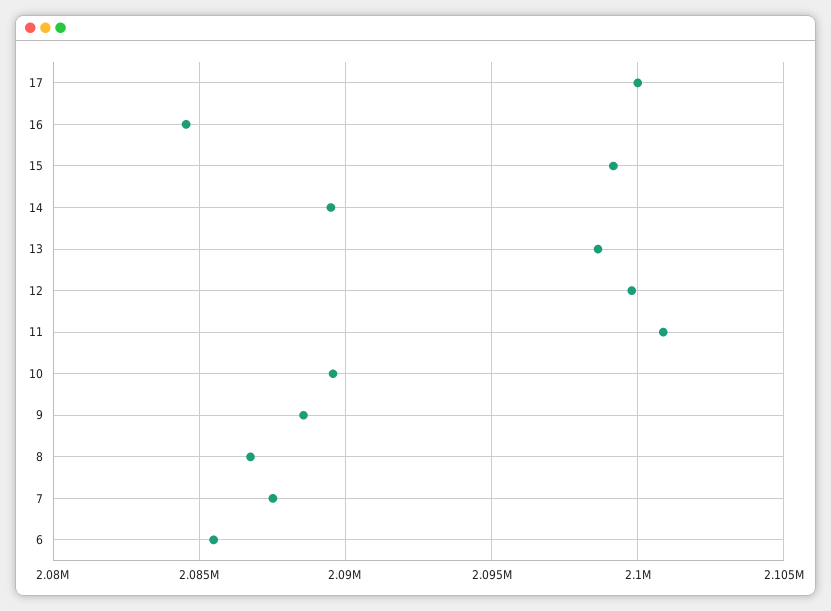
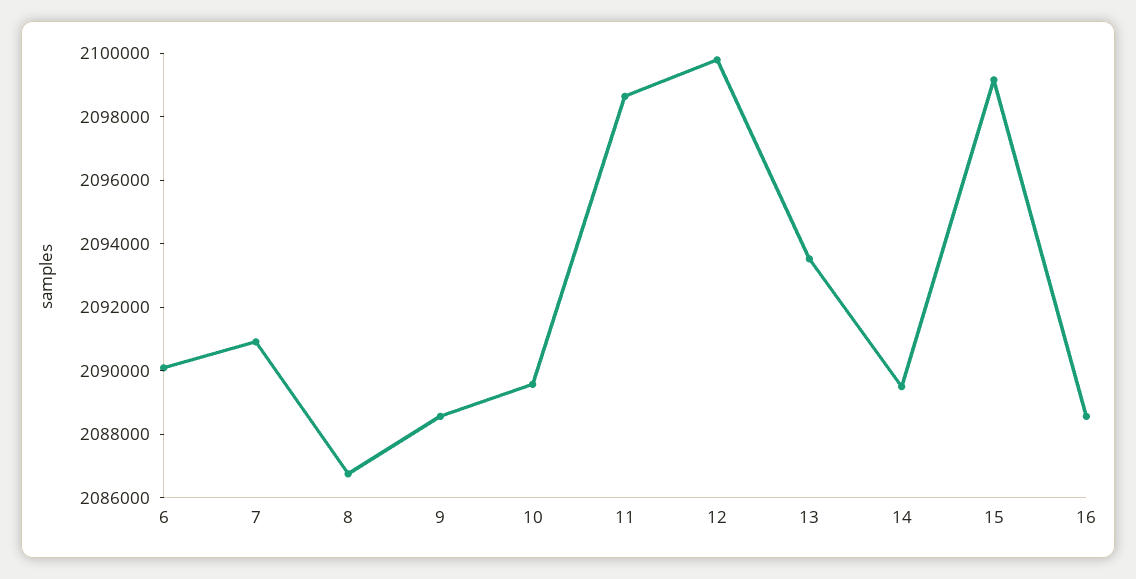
17: 2100000 -> none
16: 2084500 -> 2088500
13: 2098500 -> 2093500
11: 2101000 -> 2098500
7: 2087500 -> 2091000
6: 2085500 -> 2090000

